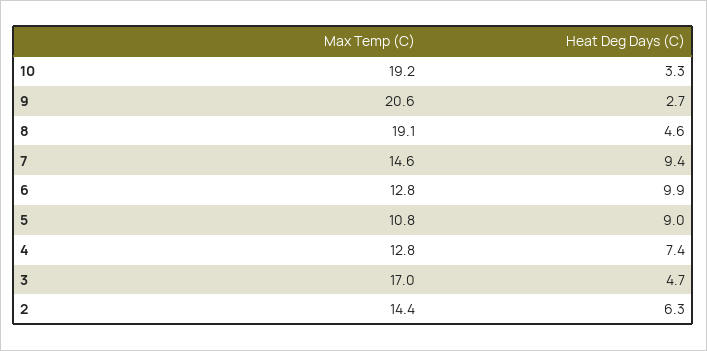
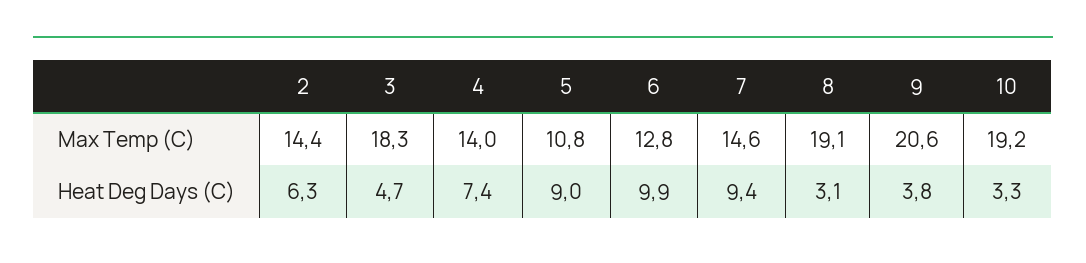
Heat Deg Days (C), 9: 2.7 -> 3.8
Heat Deg Days (C), 8: 4.6 -> 3.1
Max Temp (C), 4: 12.8 -> 14
Max Temp (C), 3: 17 -> 18.3

